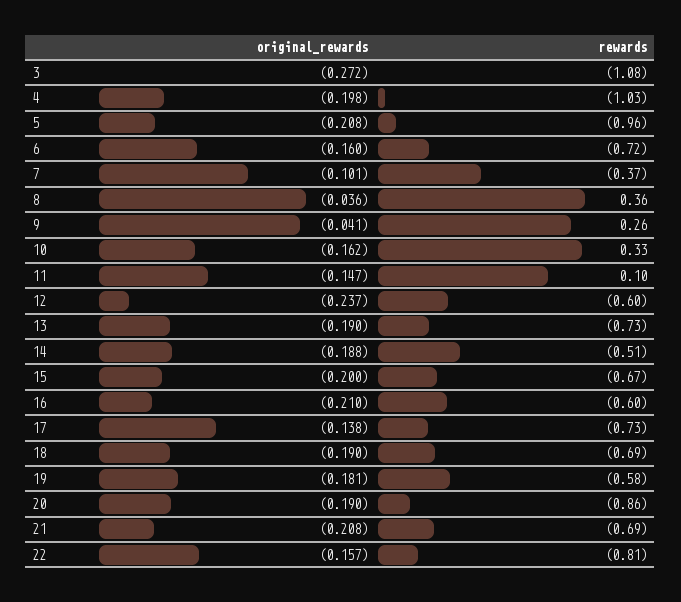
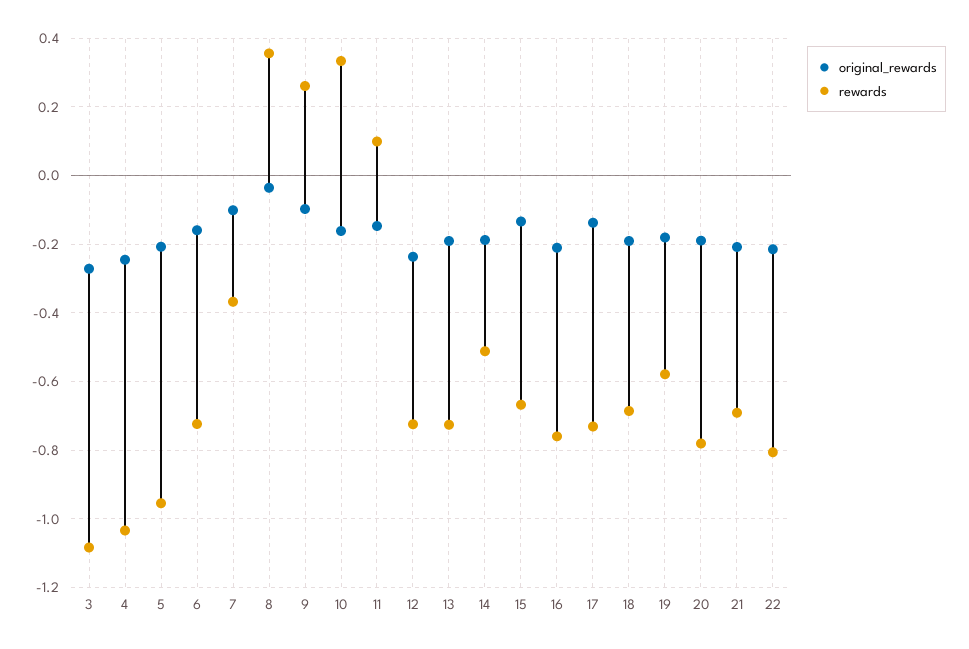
original_rewards, 4: -0.198 -> -0.24
original_rewards, 9: -0.041 -> -0.1
rewards, 12: -0.6 -> -0.72
original_rewards, 15: -0.2 -> -0.14
rewards, 16: -0.6 -> -0.76
rewards, 20: -0.86 -> -0.78
original_rewards, 22: -0.157 -> -0.22

